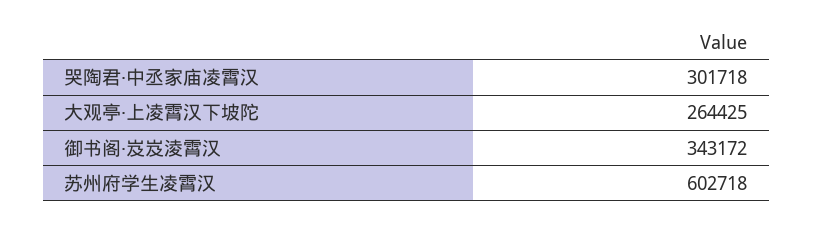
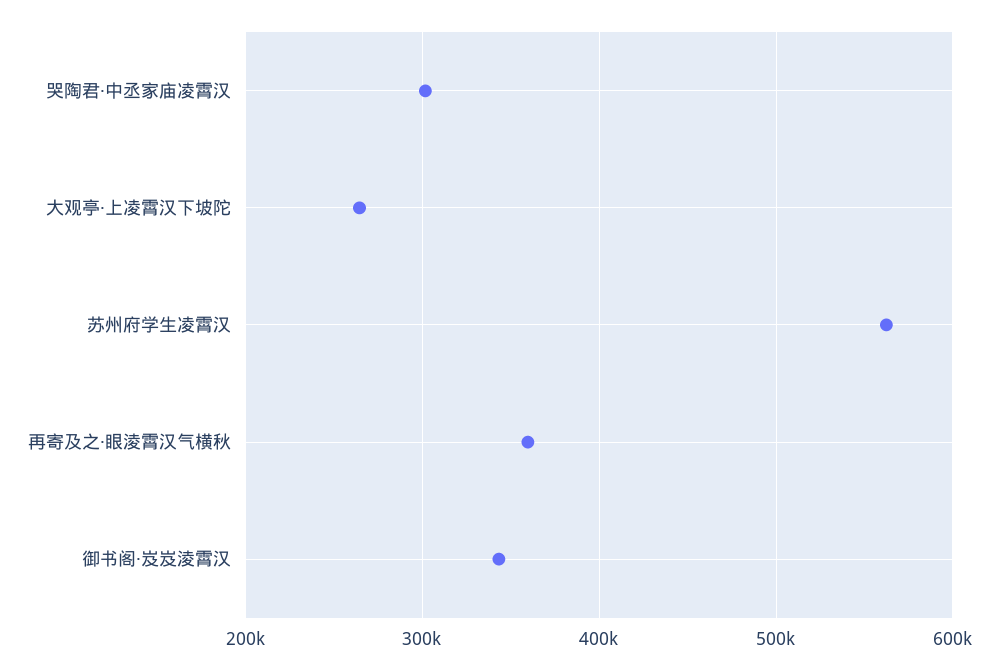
苏州府学生凌霄汉: 602718 -> 560000
再寄及之·眼淩霄汉气横秋: none -> 360000

